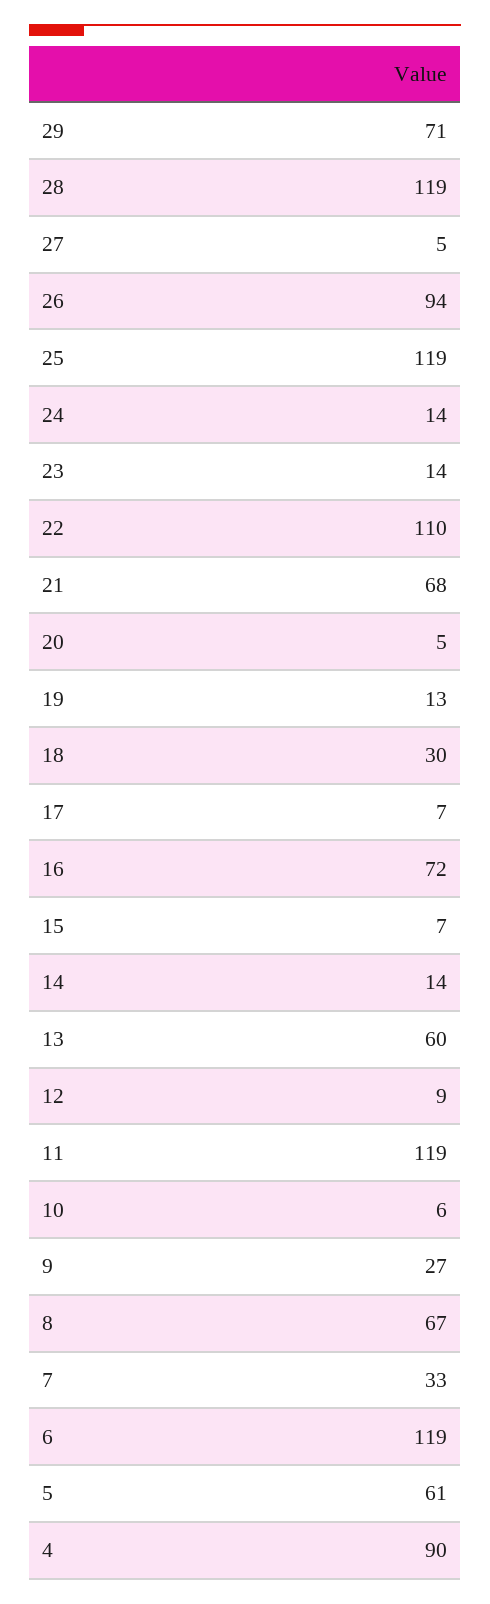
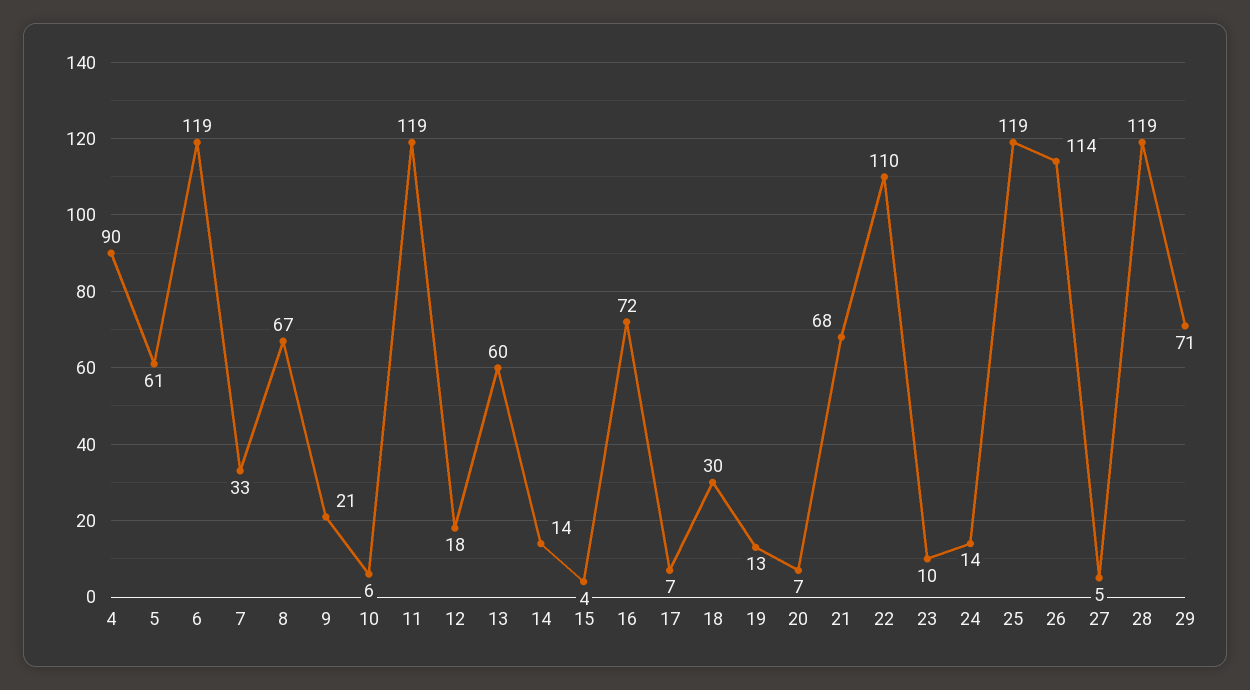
26: 94 -> 114
23: 14 -> 10
20: 5 -> 7
15: 7 -> 4
12: 9 -> 18
9: 27 -> 21

